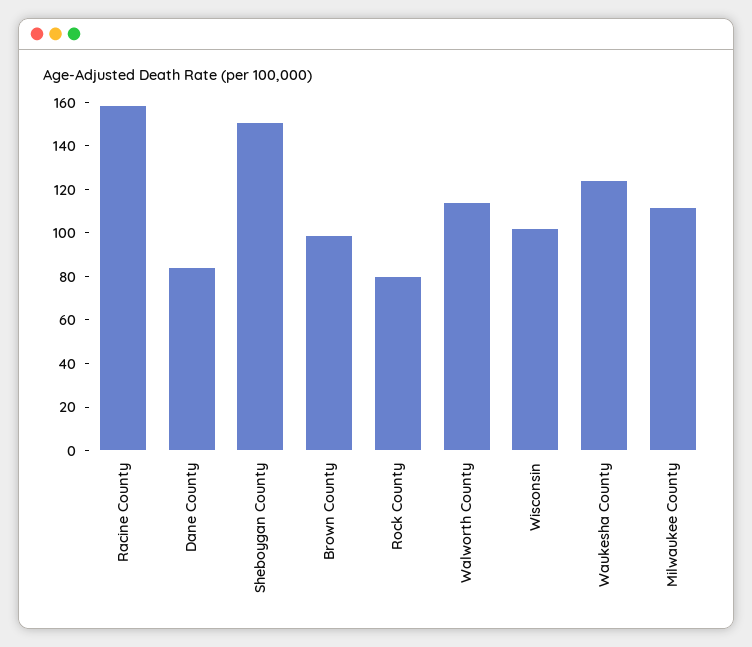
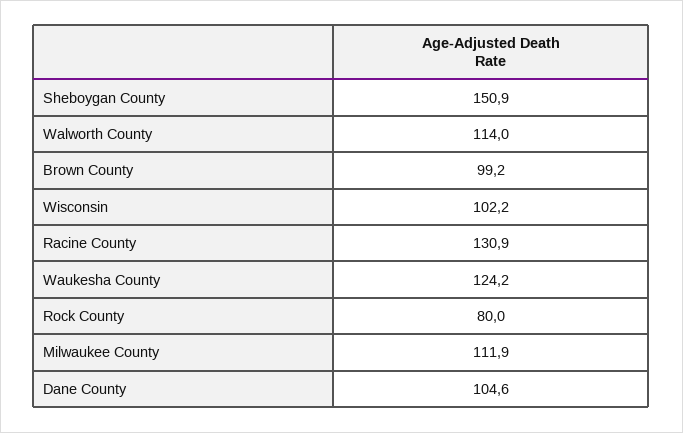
Racine County: 160 -> 130.9
Dane County: 85 -> 104.6

